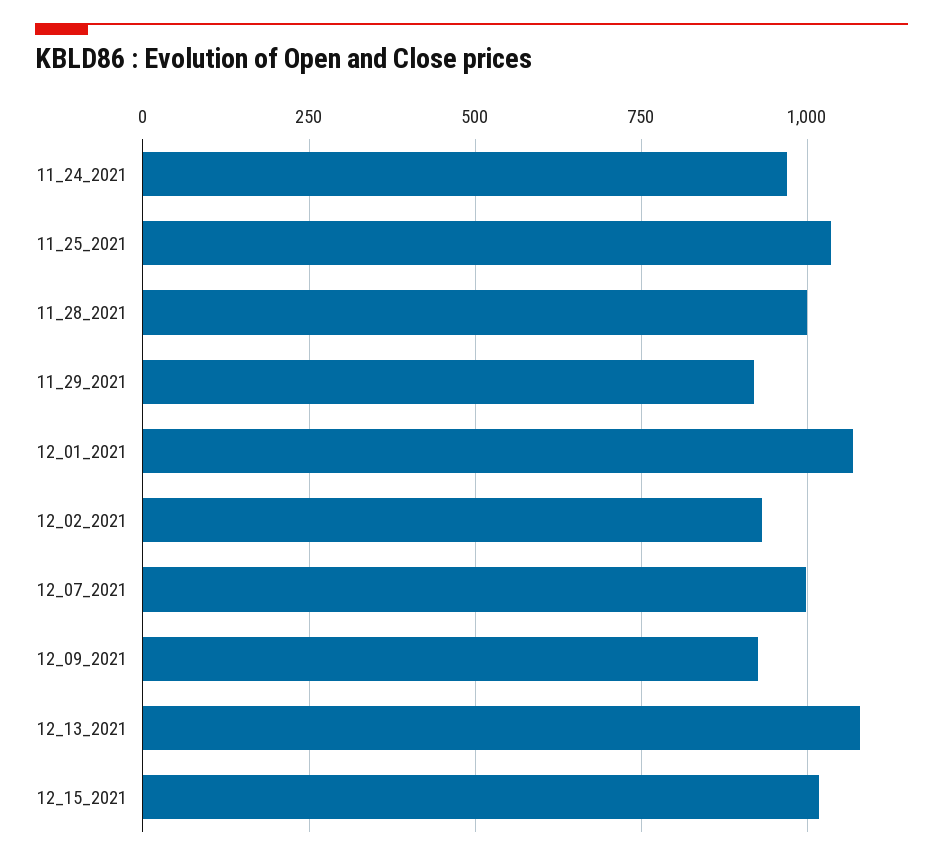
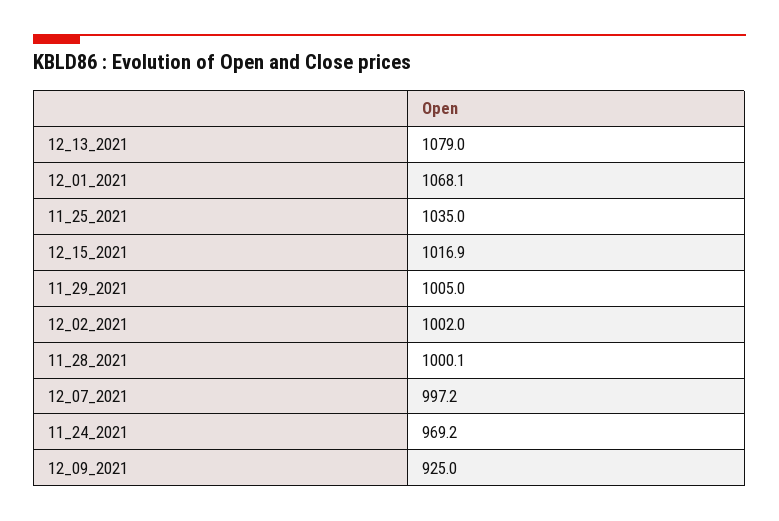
11_29_2021: 925 -> 1005
12_02_2021: 925 -> 1002

